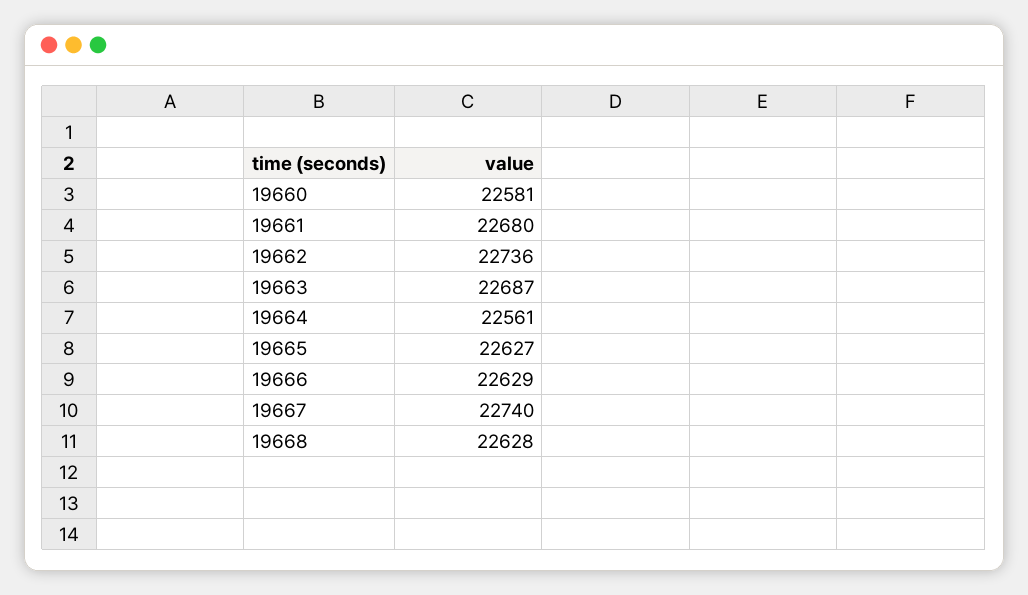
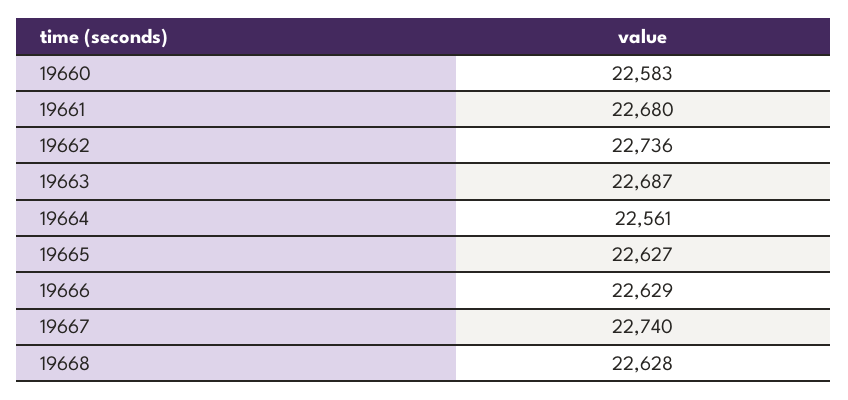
19660: 22581 -> 22583

